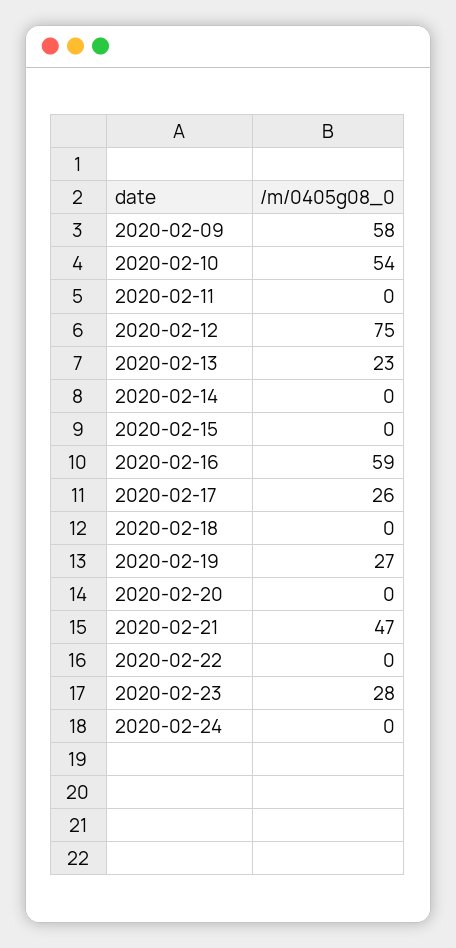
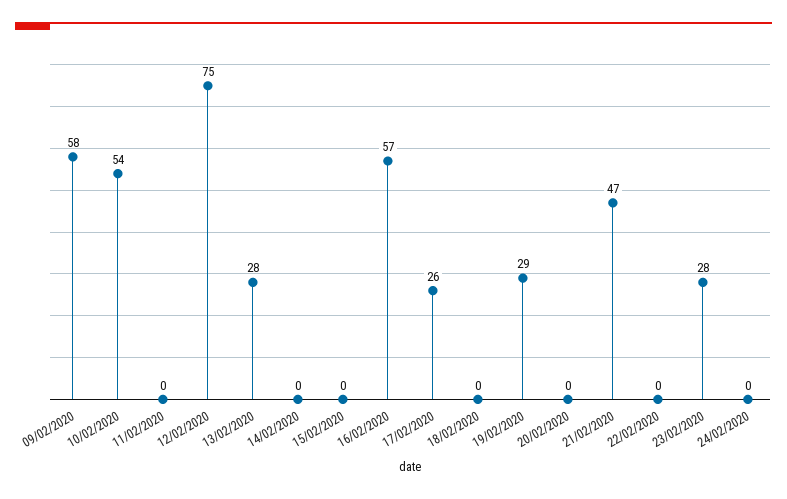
2020-02-13: 23 -> 28
2020-02-16: 59 -> 57
2020-02-19: 27 -> 29

